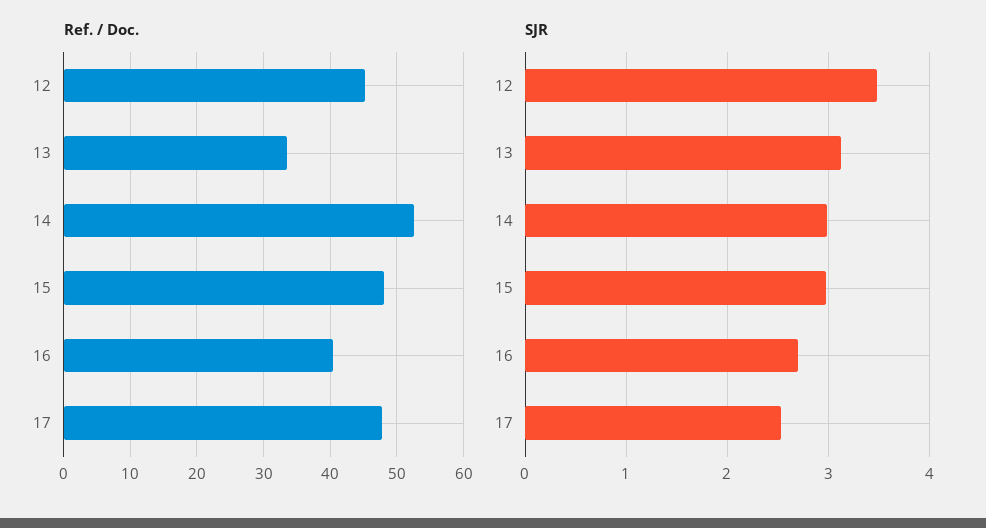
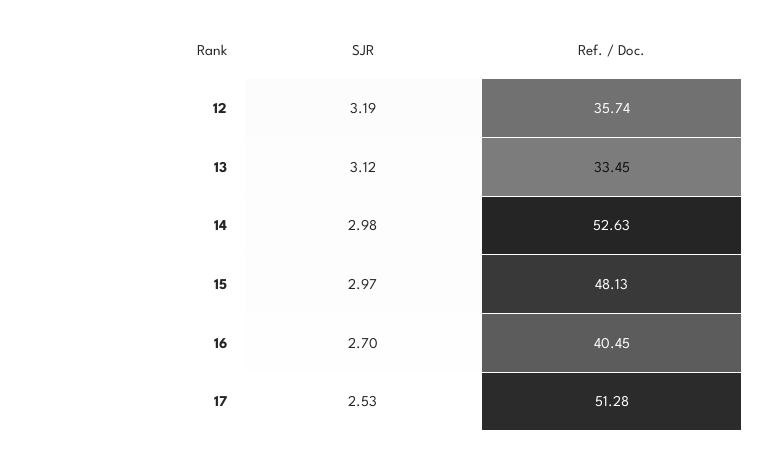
Ref. / Doc., 12: 45 -> 35.74
Ref. / Doc., 17: 48 -> 51.28
SJR, 12: 3.5 -> 3.19

